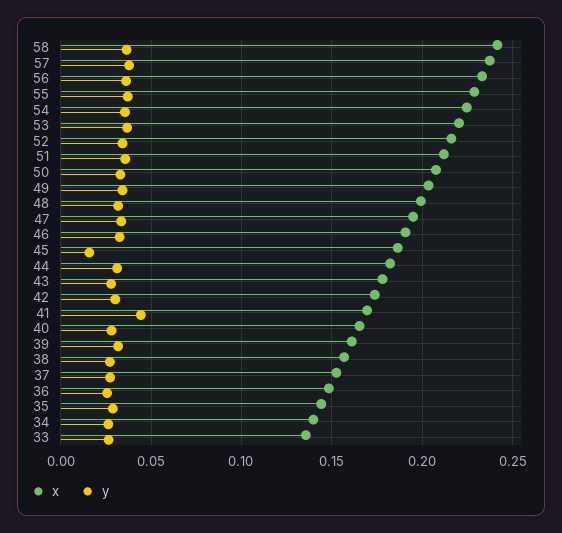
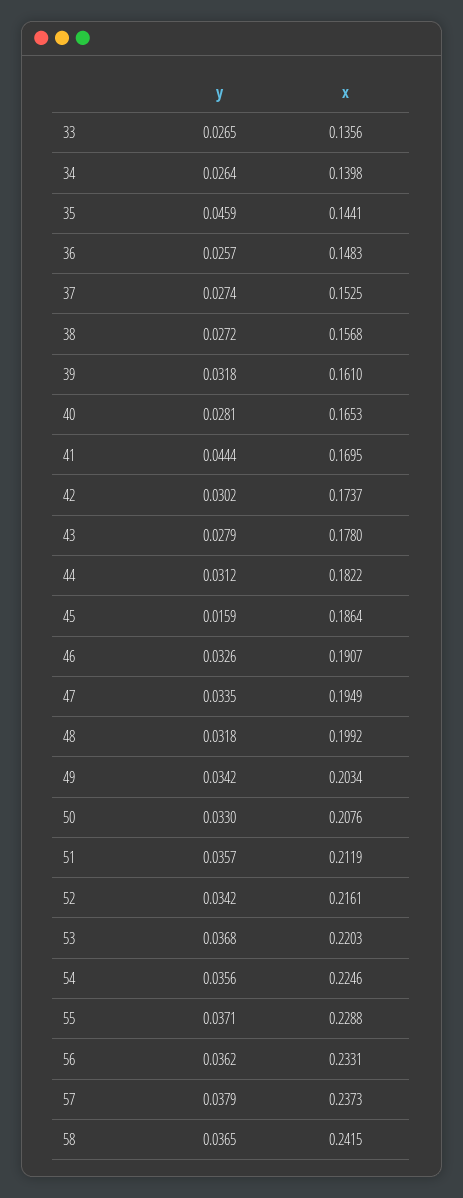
y, 35: 0.03 -> 0.0459

